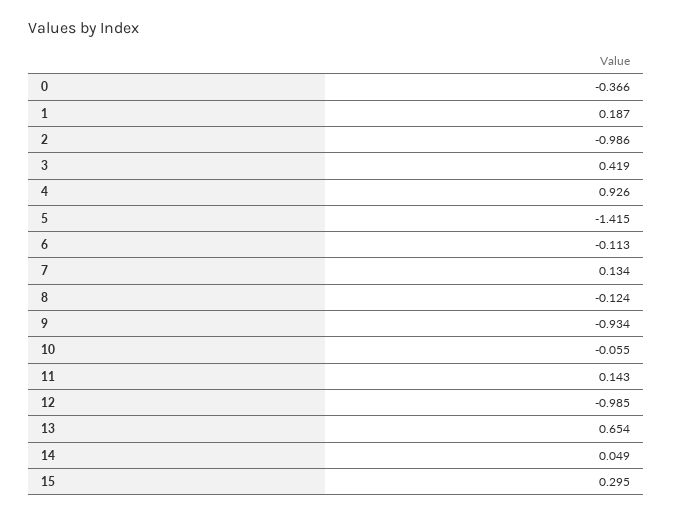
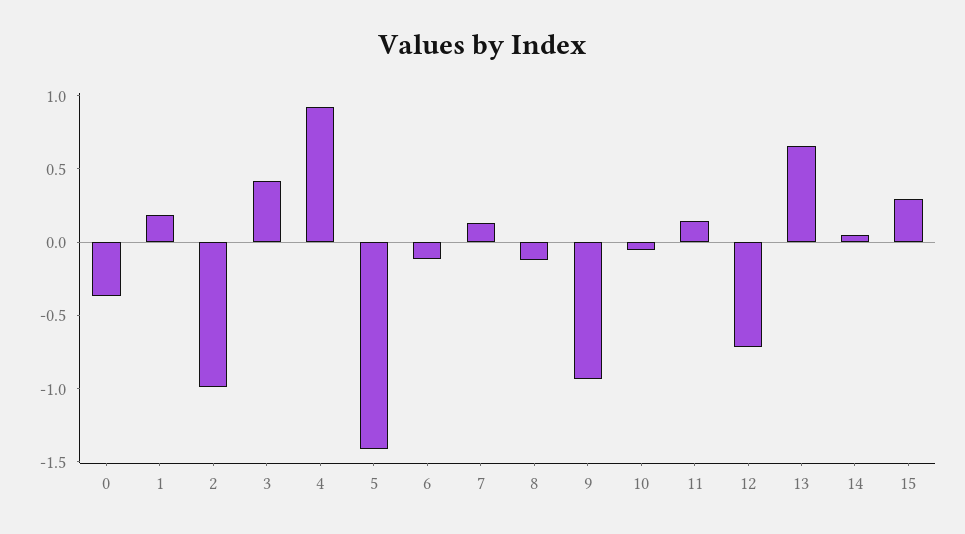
12: -0.985 -> -0.7

